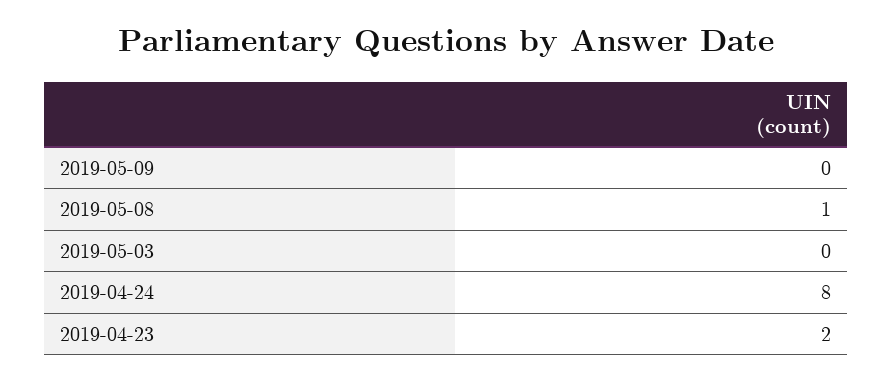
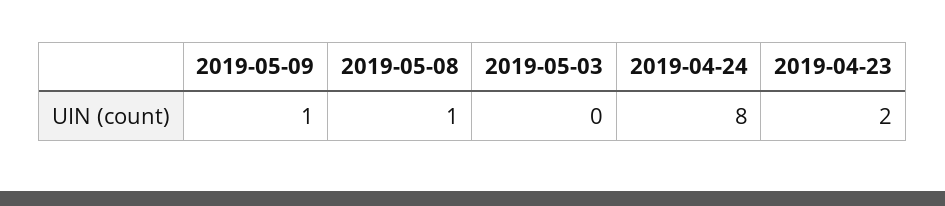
2019-05-09: 0 -> 1

